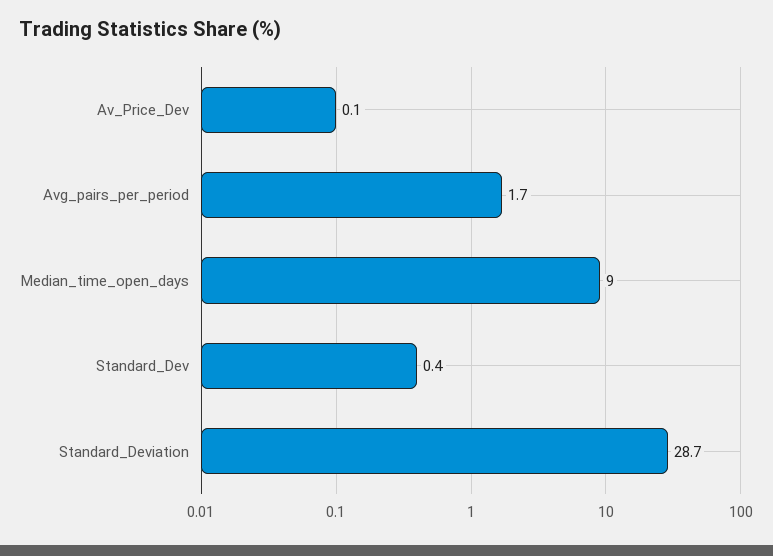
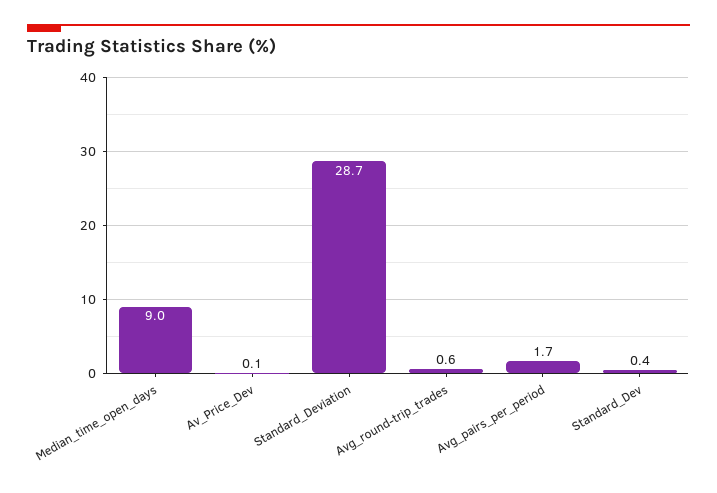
Avg_round-trip_trades: none -> 0.6

